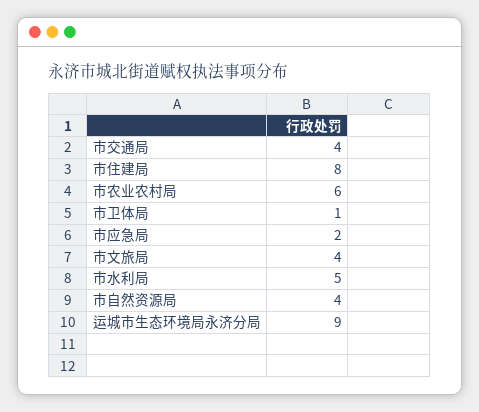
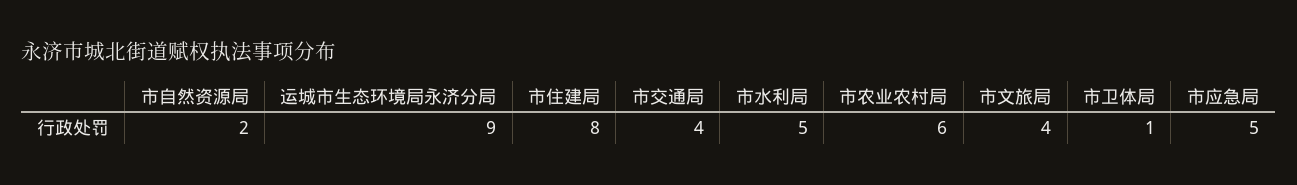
市应急局: 2 -> 5
市自然资源局: 4 -> 2

